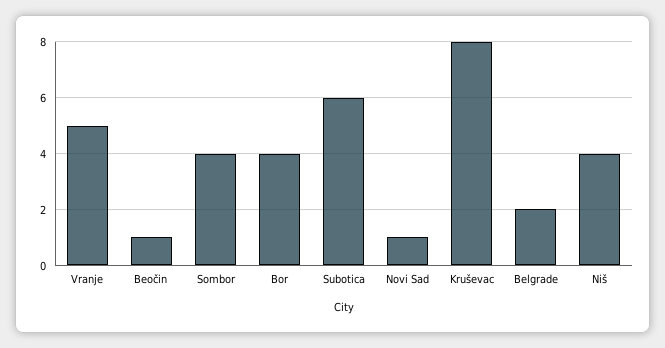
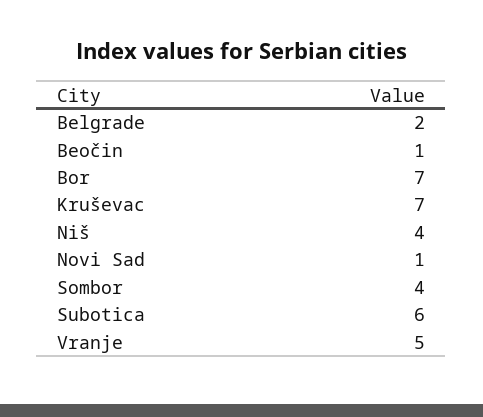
Bor: 4 -> 7
Kruševac: 8 -> 7

